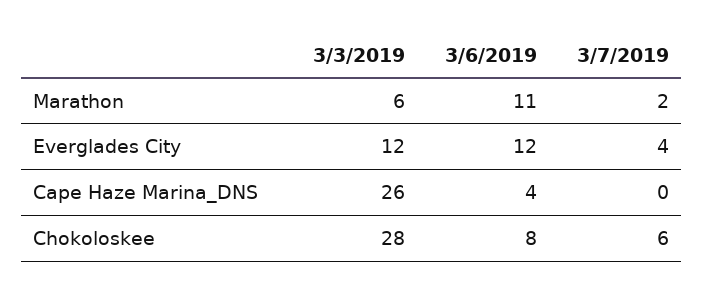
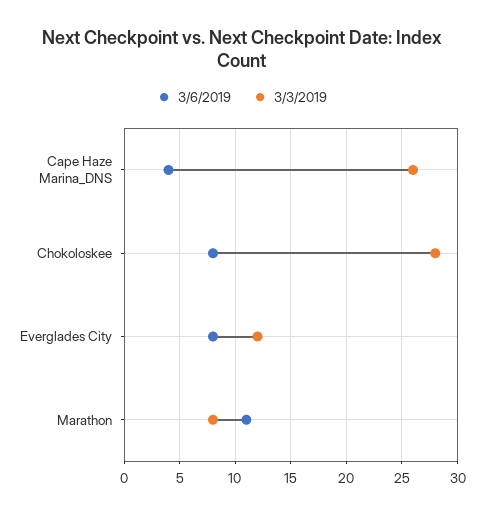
3/3/2019, Marathon: 6 -> 8
3/7/2019, Marathon: 2 -> none
3/6/2019, Everglades City: 12 -> 8
3/7/2019, Everglades City: 4 -> none
3/7/2019, Cape Haze Marina_DNS: 0 -> none
3/7/2019, Chokoloskee: 6 -> none

